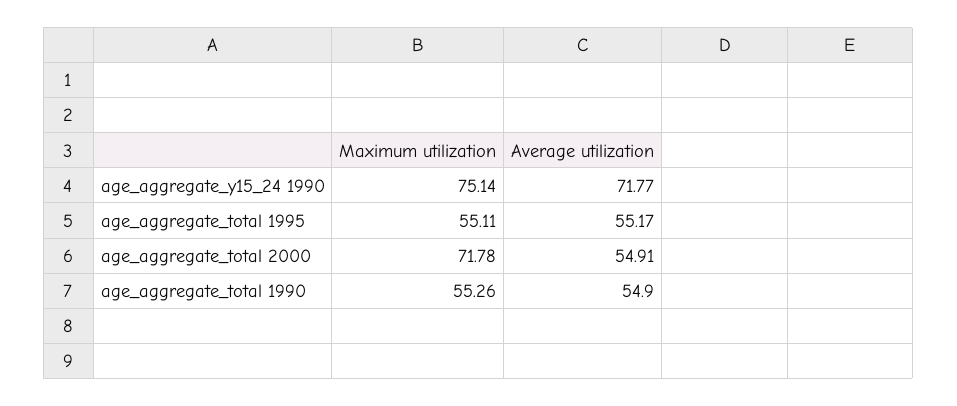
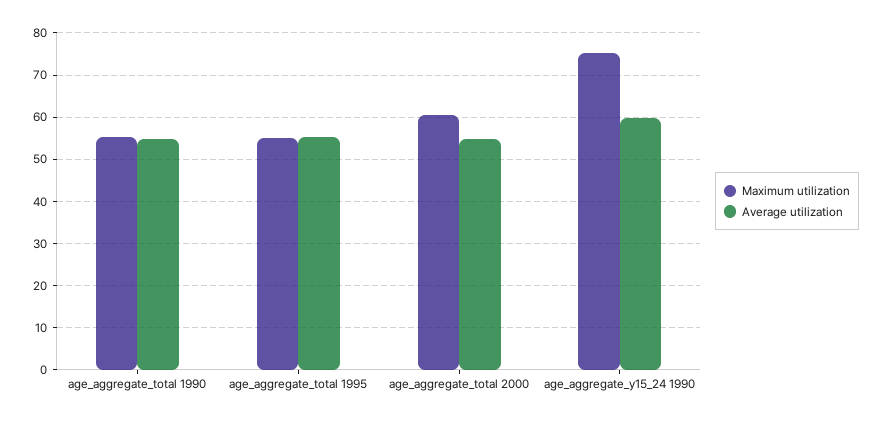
Average utilization, age_aggregate_y15_24 1990: 71.77 -> 60
Maximum utilization, age_aggregate_total 2000: 71.78 -> 60

